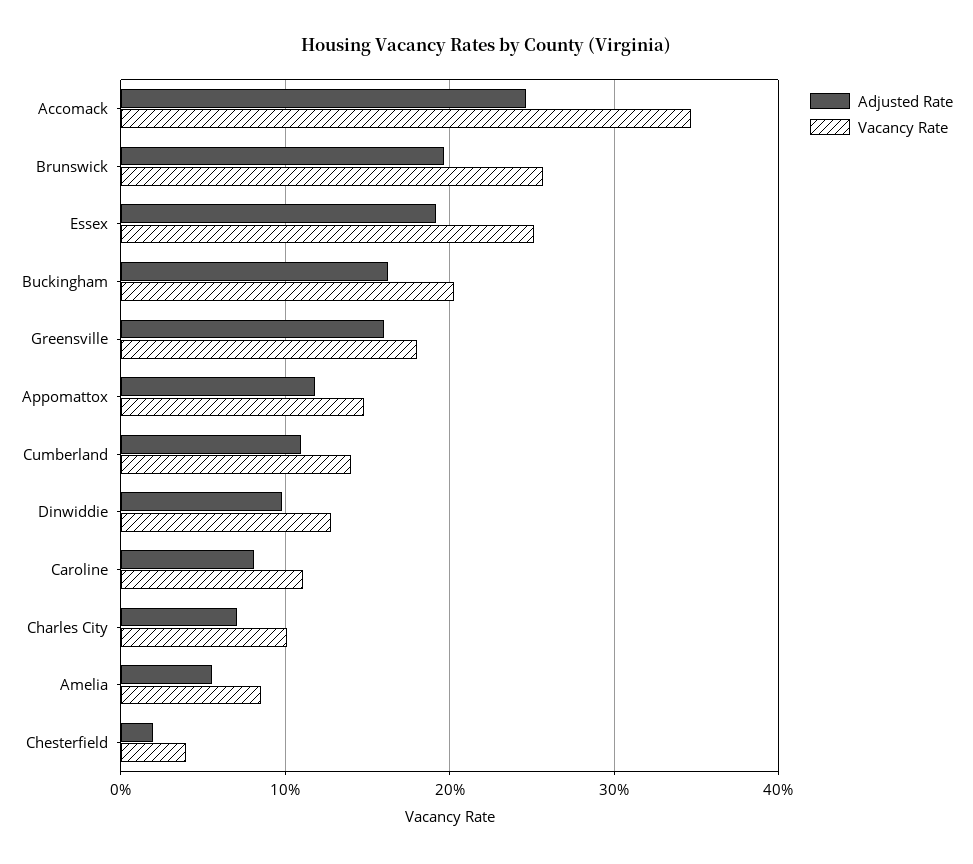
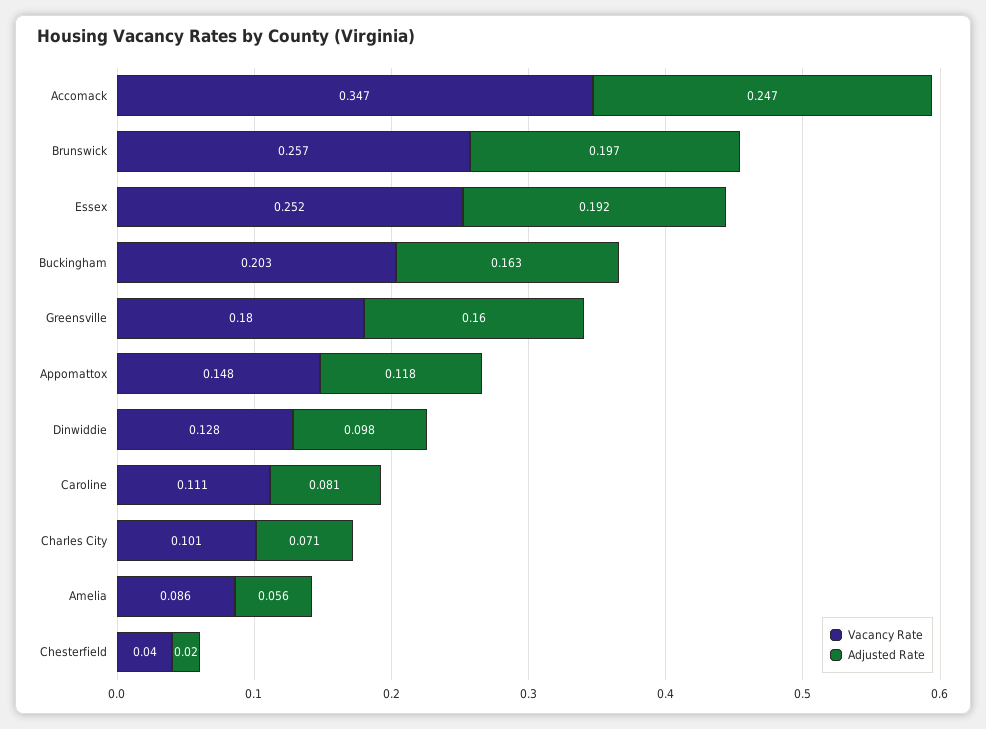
Adjusted Rate, Cumberland: 0.11 -> none
Vacancy Rate, Cumberland: 0.14 -> none

